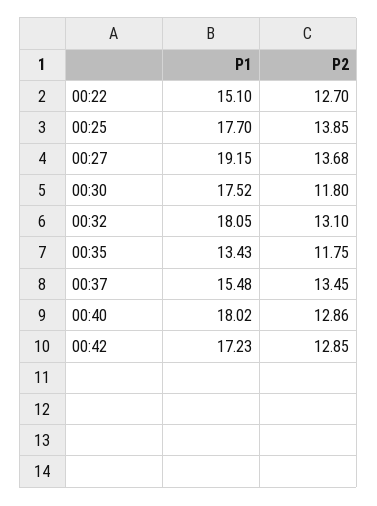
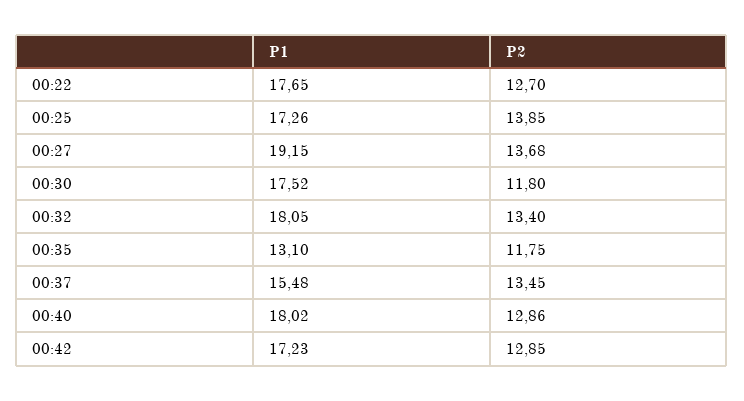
P1, 00:22: 15.1 -> 17.65
P1, 00:25: 17.7 -> 17.26
P2, 00:32: 13.1 -> 13.4
P1, 00:35: 13.43 -> 13.1

